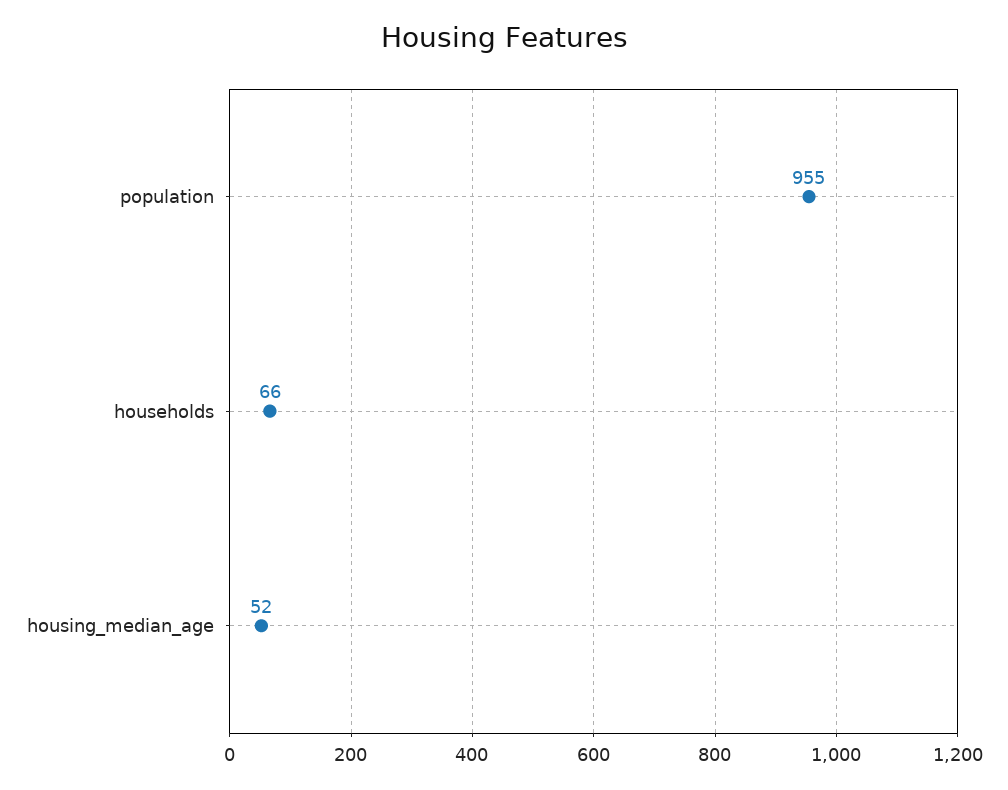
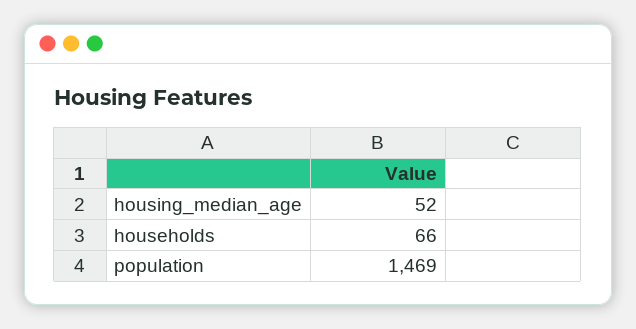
population: 955 -> 1469

